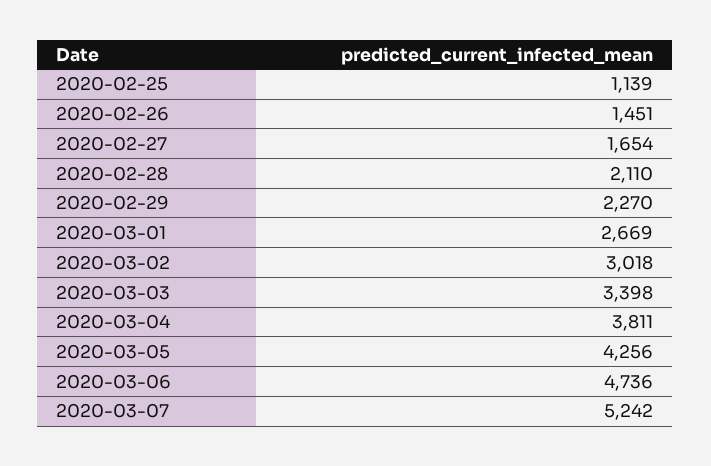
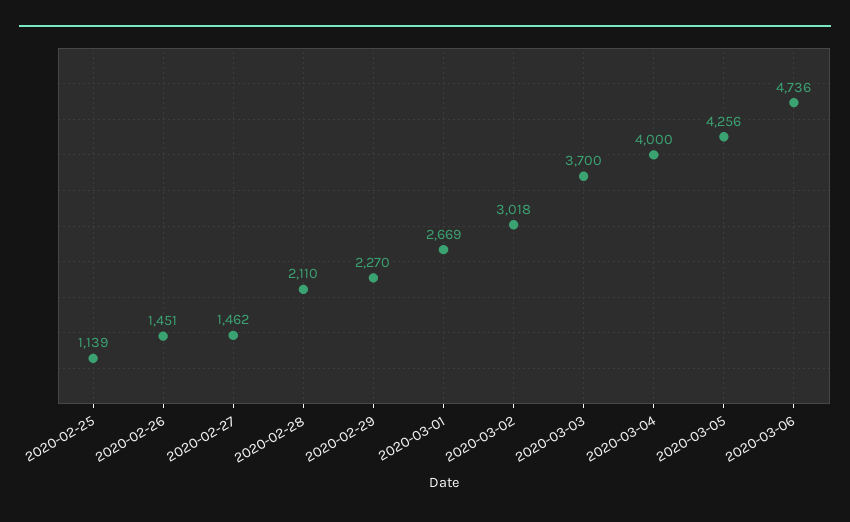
2020-02-27: 1654 -> 1462
2020-03-03: 3398 -> 3700
2020-03-04: 3811 -> 4000
2020-03-07: 5242 -> none

